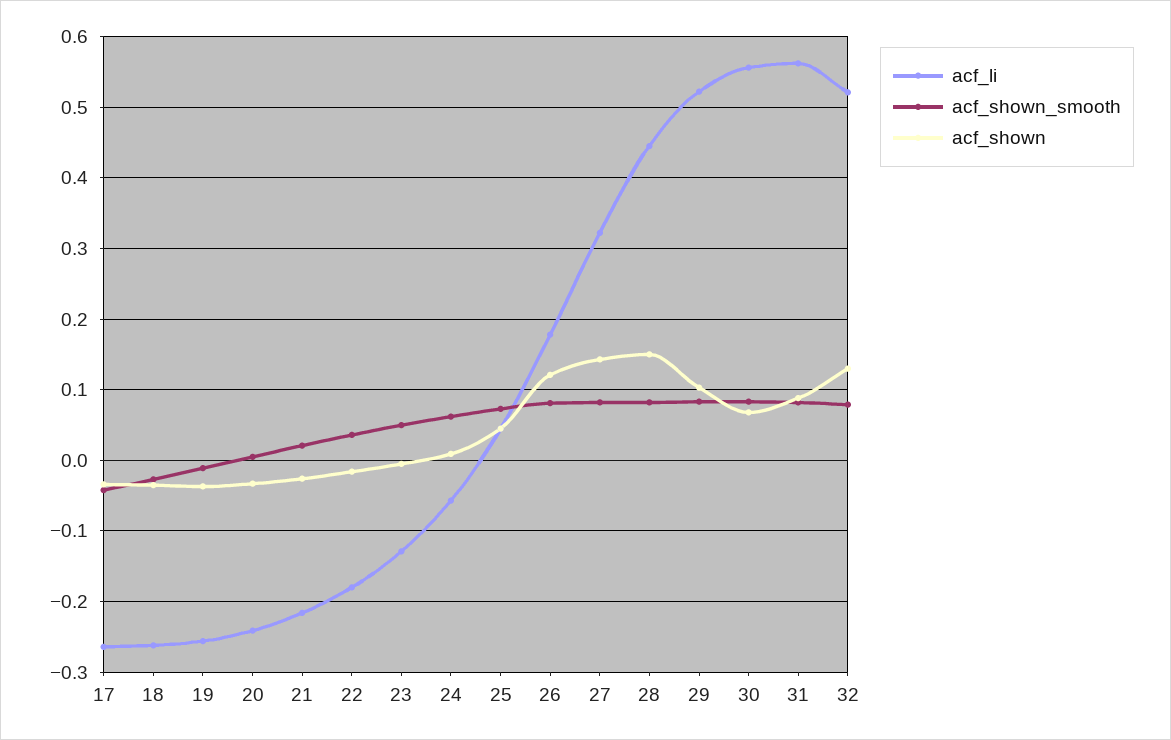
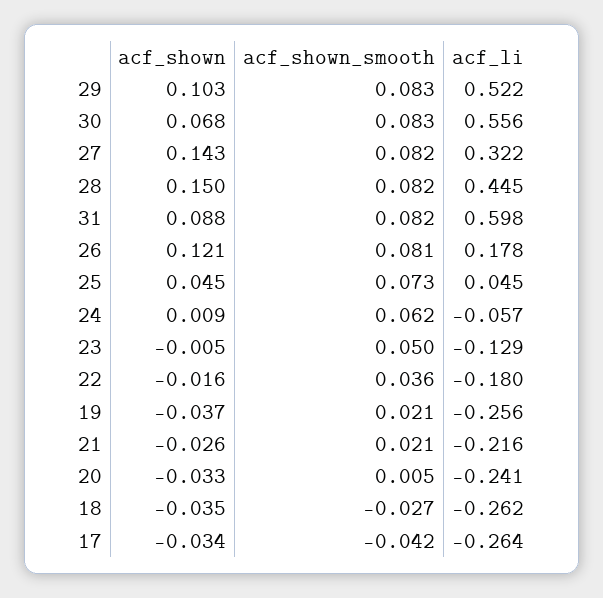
acf_shown_smooth, 19: -0.01 -> 0.021
acf_li, 31: 0.56 -> 0.598
acf_li, 32: 0.52 -> none
acf_shown_smooth, 32: 0.08 -> none
acf_shown, 32: 0.13 -> none

